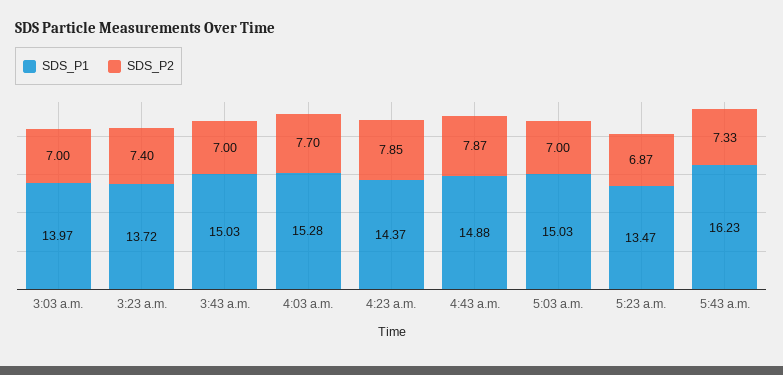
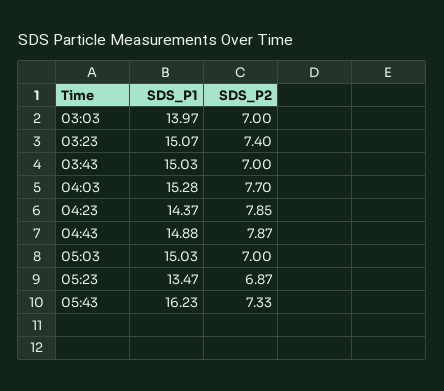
SDS_P1, 3:23 a.m.: 13.72 -> 15.07

